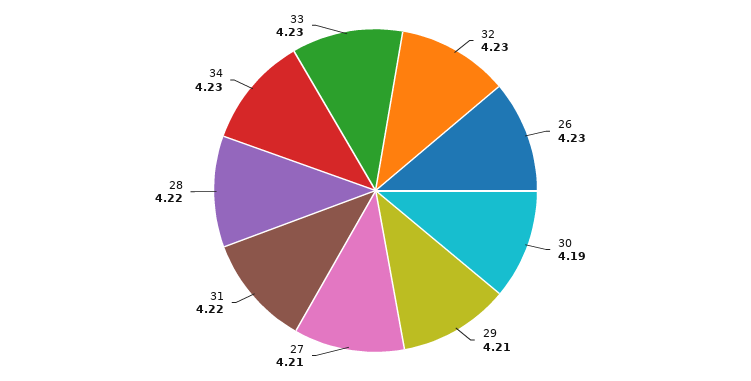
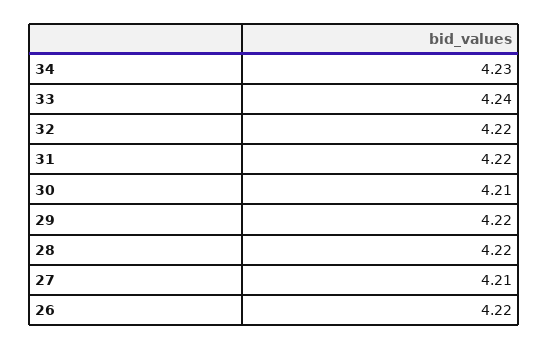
32: 4.23 -> 4.22
26: 4.23 -> 4.22
30: 4.19 -> 4.21
29: 4.21 -> 4.22
33: 4.23 -> 4.24

